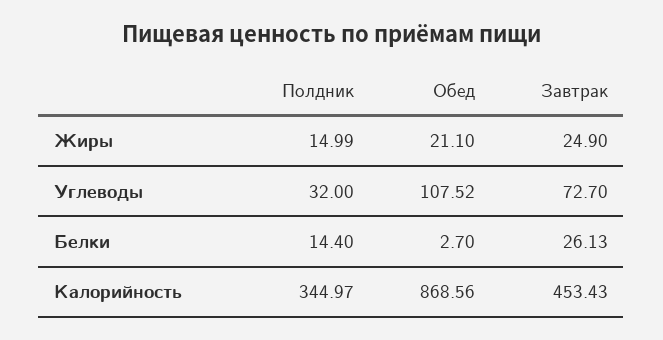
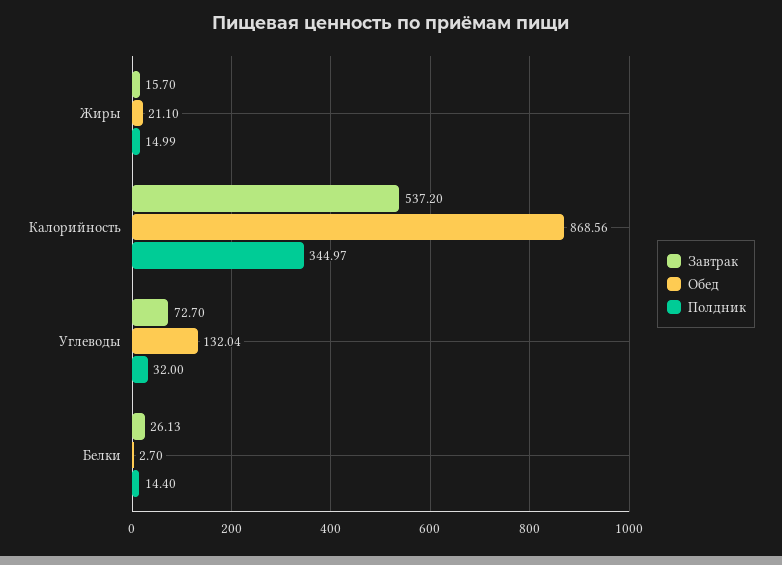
Завтрак, Жиры: 24.9 -> 15.7
Обед, Углеводы: 107.52 -> 132.04
Завтрак, Калорийность: 453.43 -> 537.2

